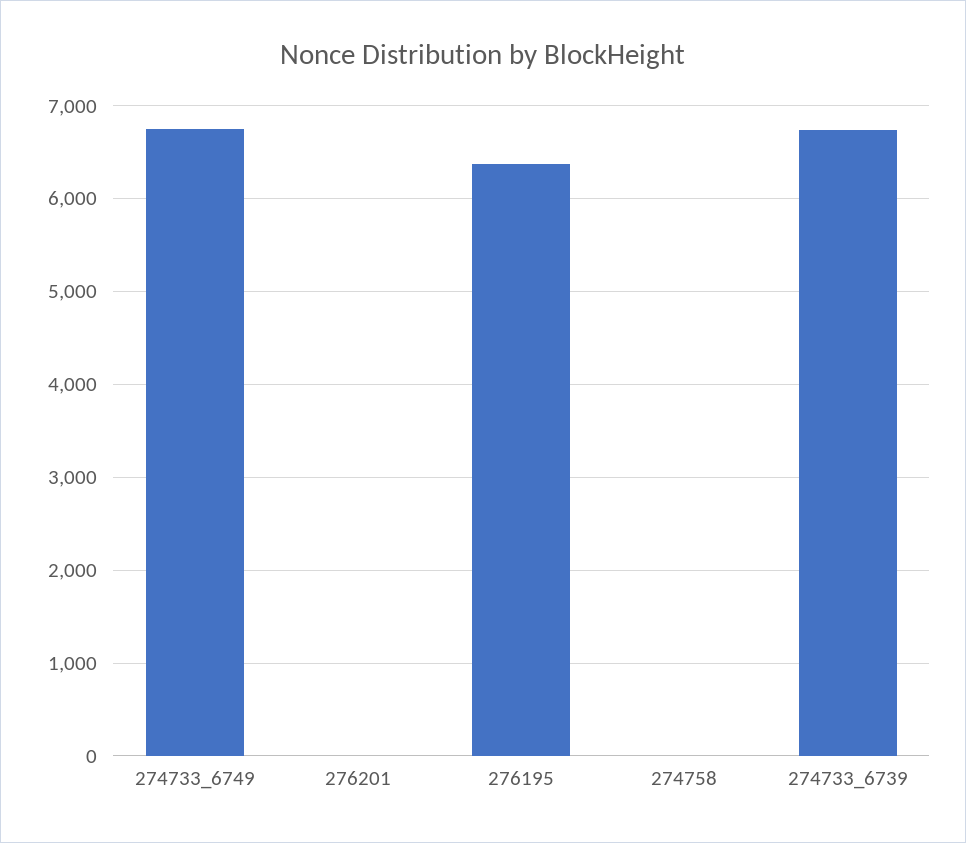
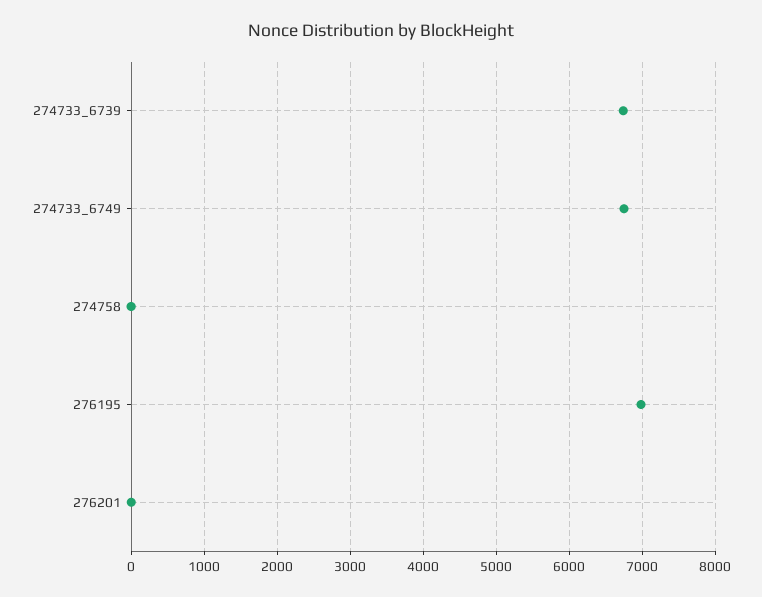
276195: 6400 -> 7000

